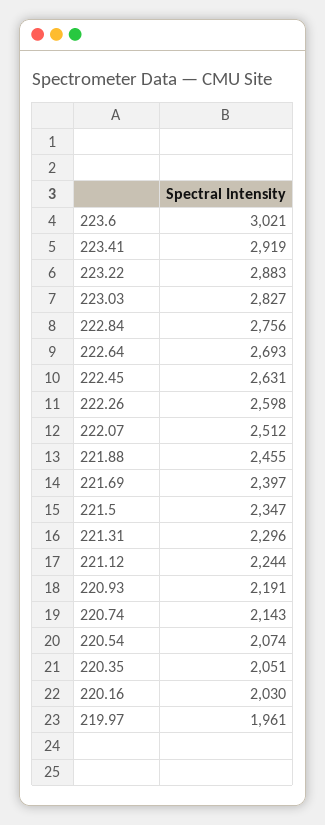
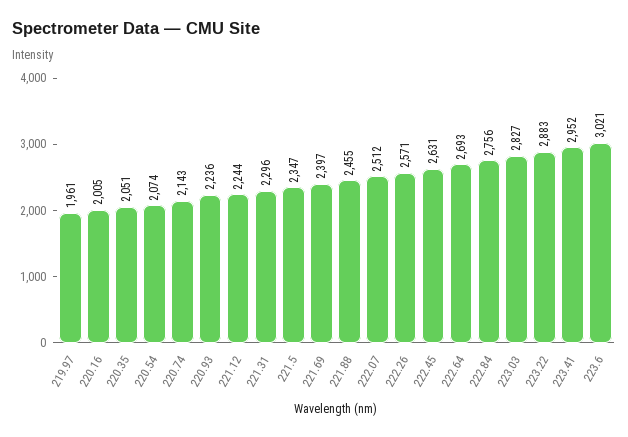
223.41: 2919 -> 2952
222.26: 2598 -> 2571
220.93: 2191 -> 2236
220.16: 2030 -> 2005

